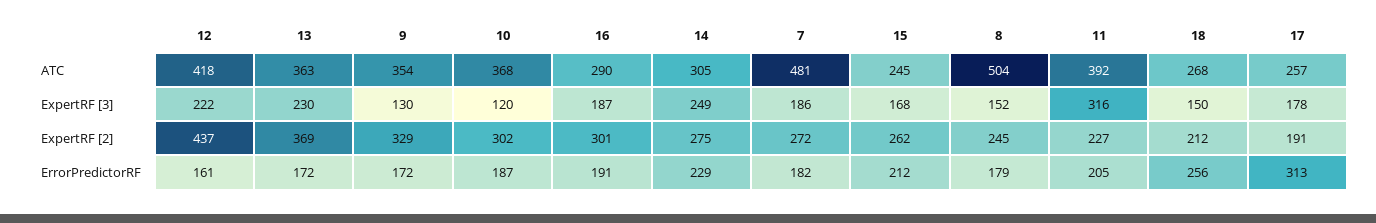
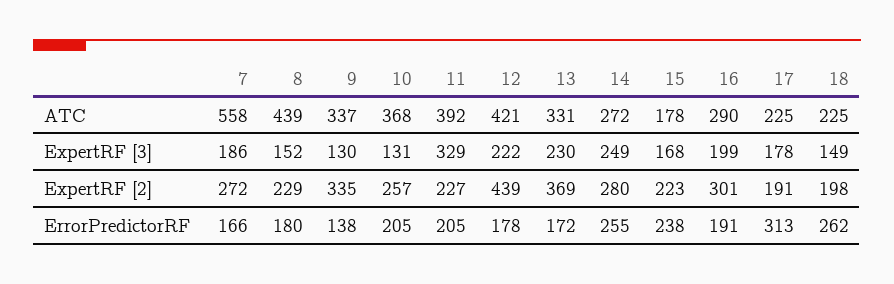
12, ATC: 418 -> 421
13, ATC: 363 -> 331
9, ATC: 354 -> 337
14, ATC: 305 -> 272
7, ATC: 481 -> 558
15, ATC: 245 -> 178
8, ATC: 504 -> 439
18, ATC: 268 -> 225
17, ATC: 257 -> 225
10, ExpertRF [3]: 120 -> 131
16, ExpertRF [3]: 187 -> 199
11, ExpertRF [3]: 316 -> 329
18, ExpertRF [3]: 150 -> 149
12, ExpertRF [2]: 437 -> 439
9, ExpertRF [2]: 329 -> 335
10, ExpertRF [2]: 302 -> 257
14, ExpertRF [2]: 275 -> 280
15, ExpertRF [2]: 262 -> 223
8, ExpertRF [2]: 245 -> 229
18, ExpertRF [2]: 212 -> 198
12, ErrorPredictorRF: 161 -> 178
9, ErrorPredictorRF: 172 -> 138
10, ErrorPredictorRF: 187 -> 205
14, ErrorPredictorRF: 229 -> 255
7, ErrorPredictorRF: 182 -> 166
15, ErrorPredictorRF: 212 -> 238
8, ErrorPredictorRF: 179 -> 180
18, ErrorPredictorRF: 256 -> 262

